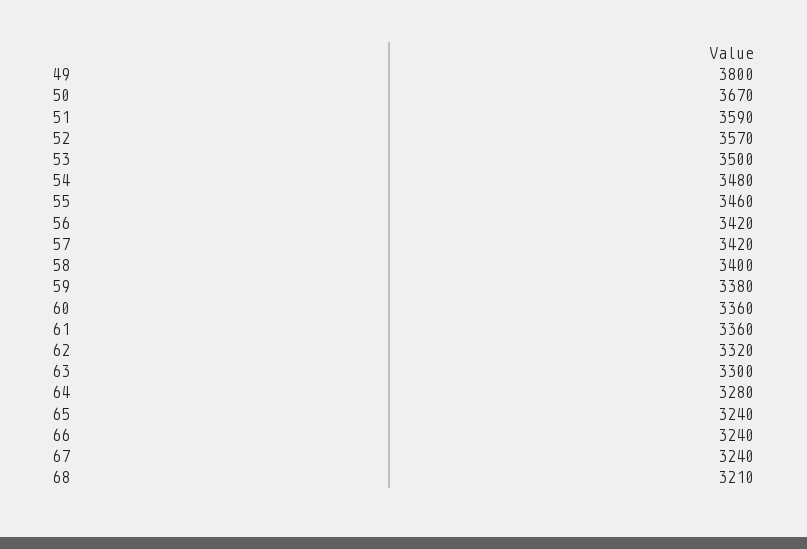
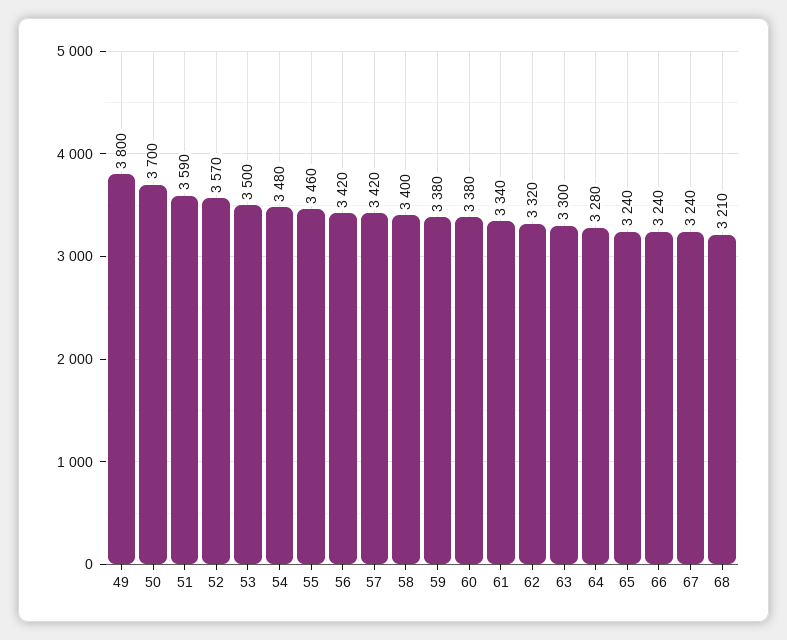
50: 3670 -> 3700
60: 3360 -> 3380
61: 3360 -> 3340

